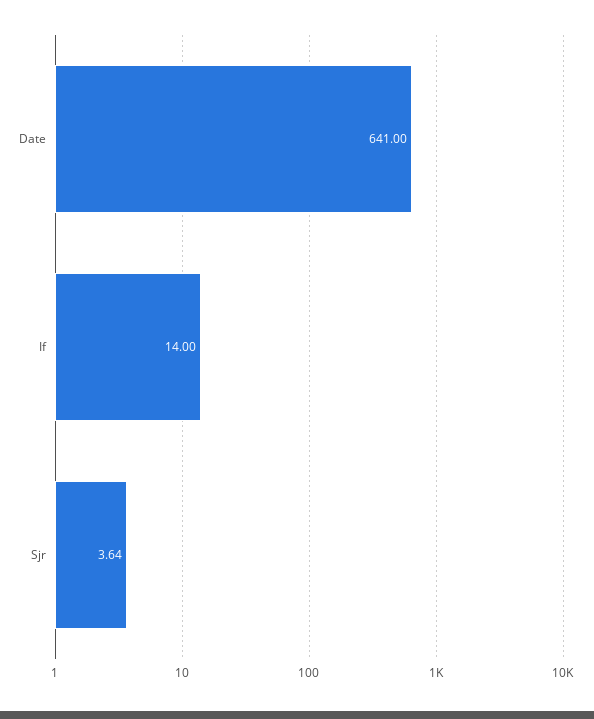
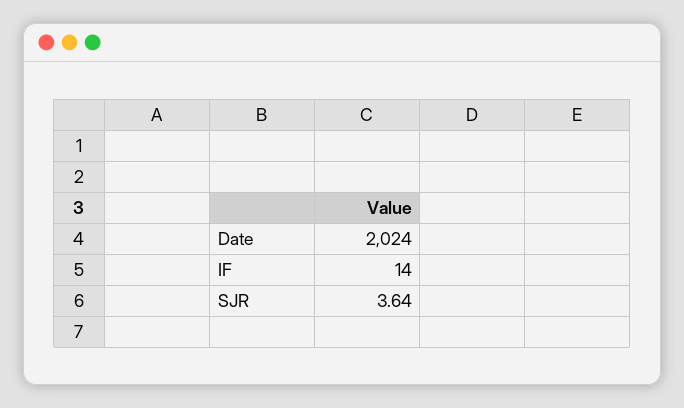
Date: 641 -> 2024

